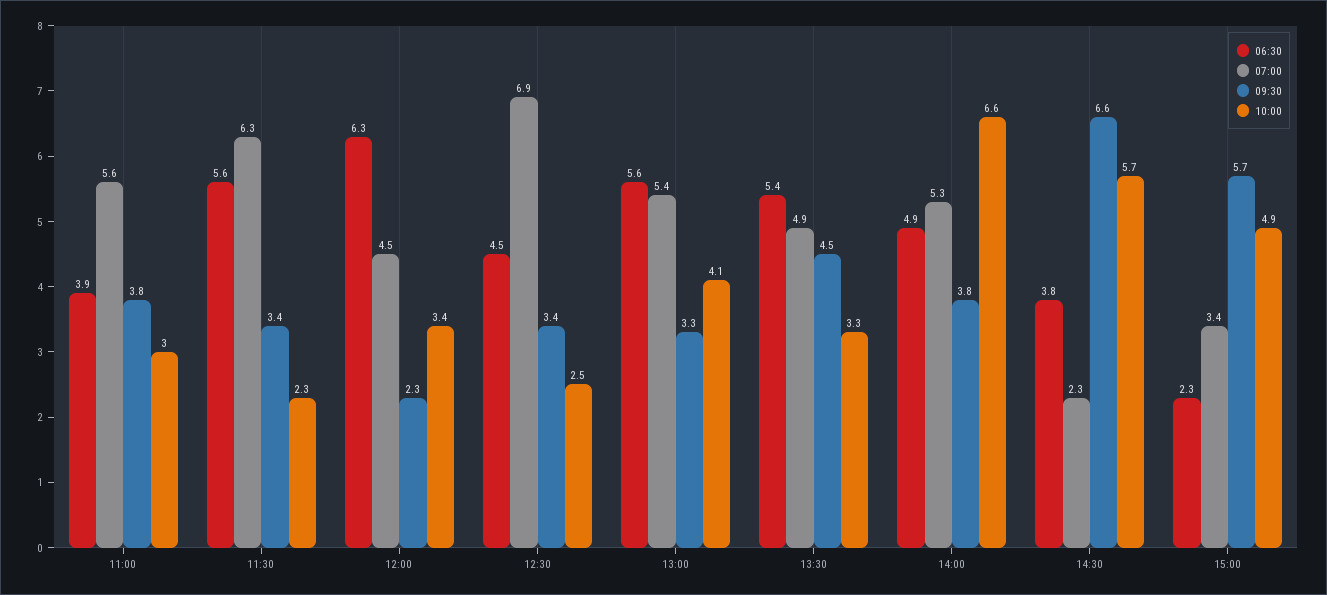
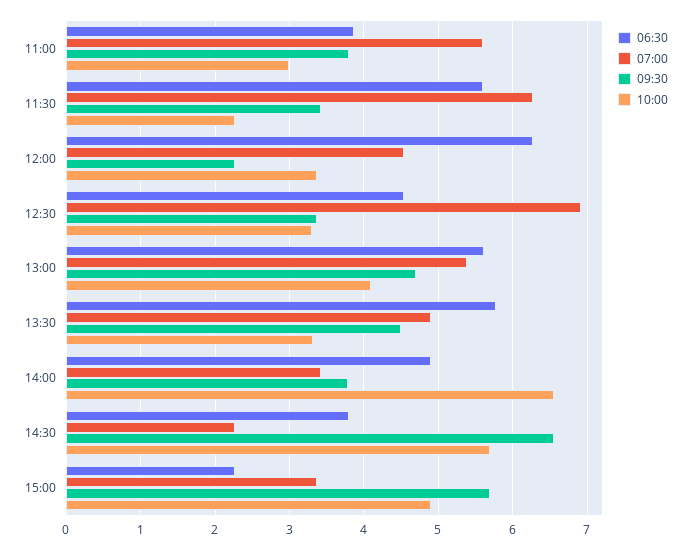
10:00, 12:30: 2.5 -> 3.3
09:30, 13:00: 3.3 -> 4.7
06:30, 13:30: 5.4 -> 5.8
07:00, 14:00: 5.3 -> 3.4

